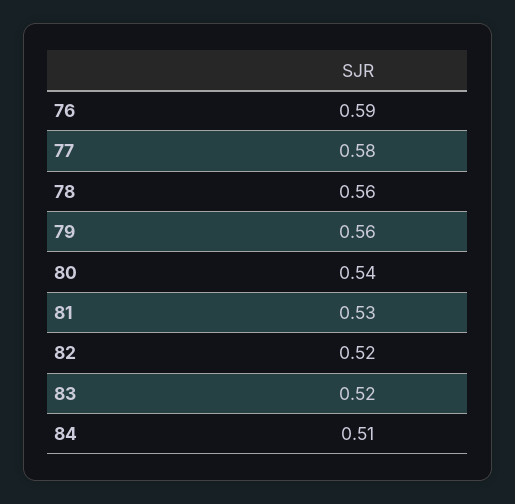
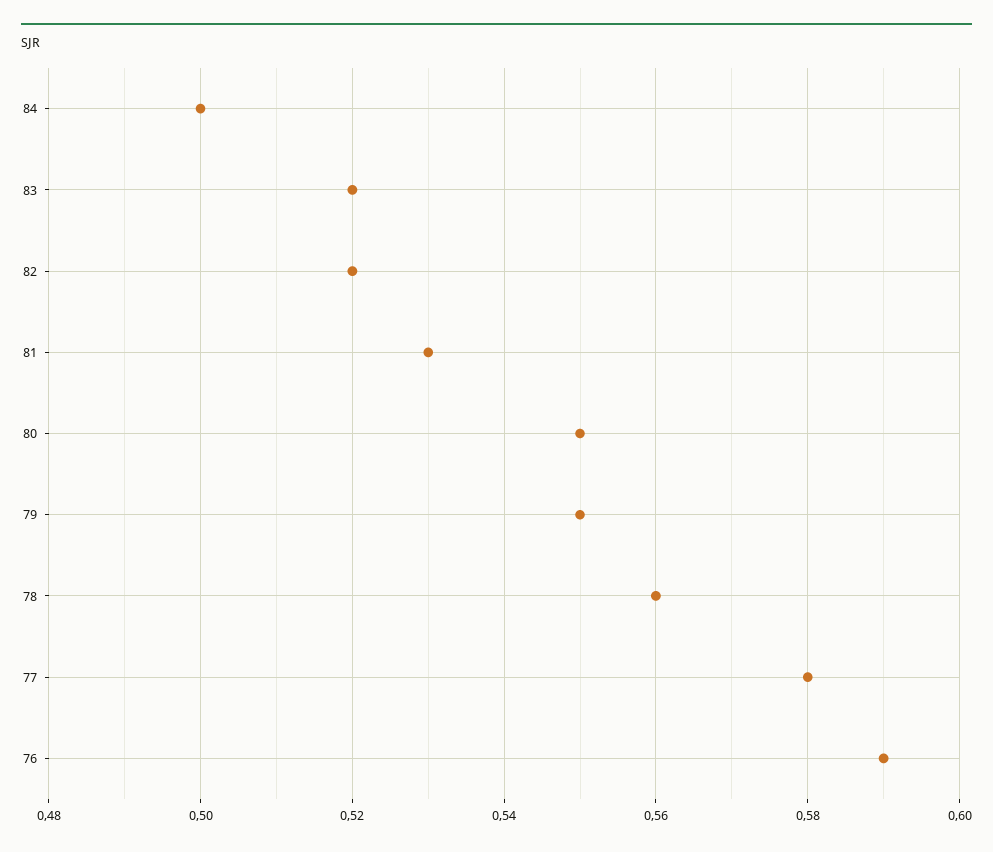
79: 0.56 -> 0.55
80: 0.54 -> 0.55
84: 0.51 -> 0.5

